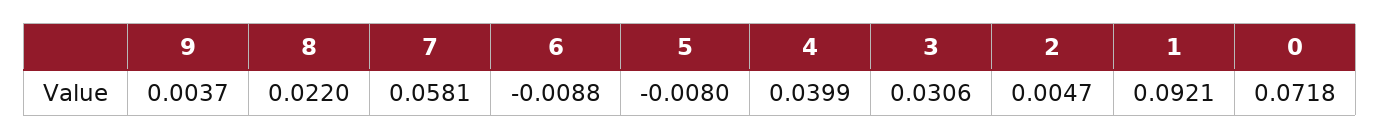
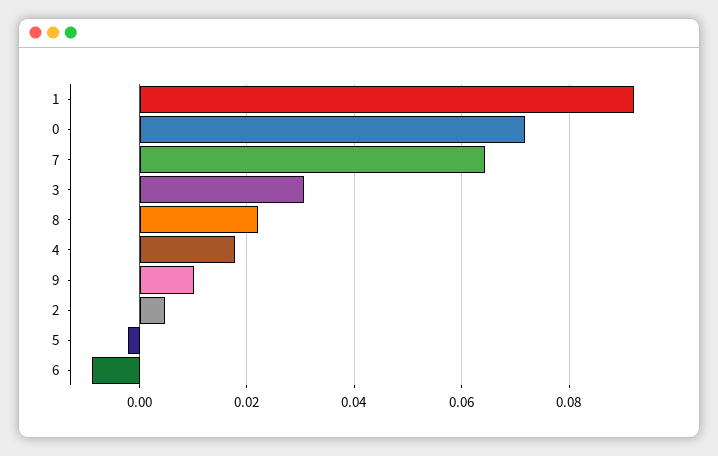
9: 0.0037 -> 0.01
7: 0.0581 -> 0.064
5: -0.008 -> -0.002
4: 0.0399 -> 0.018

